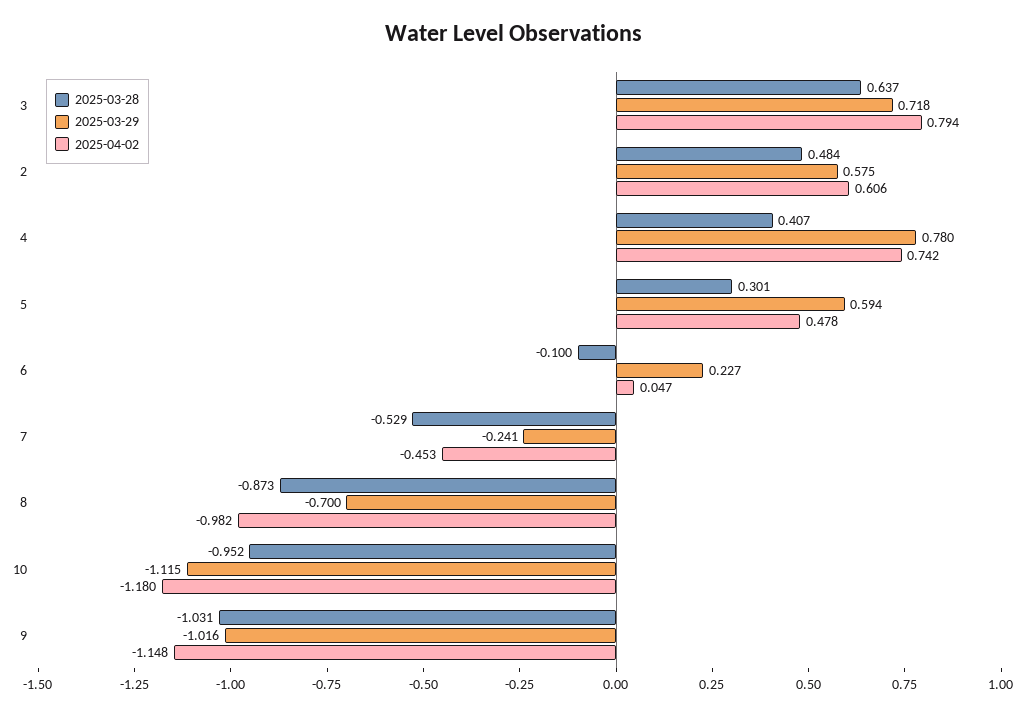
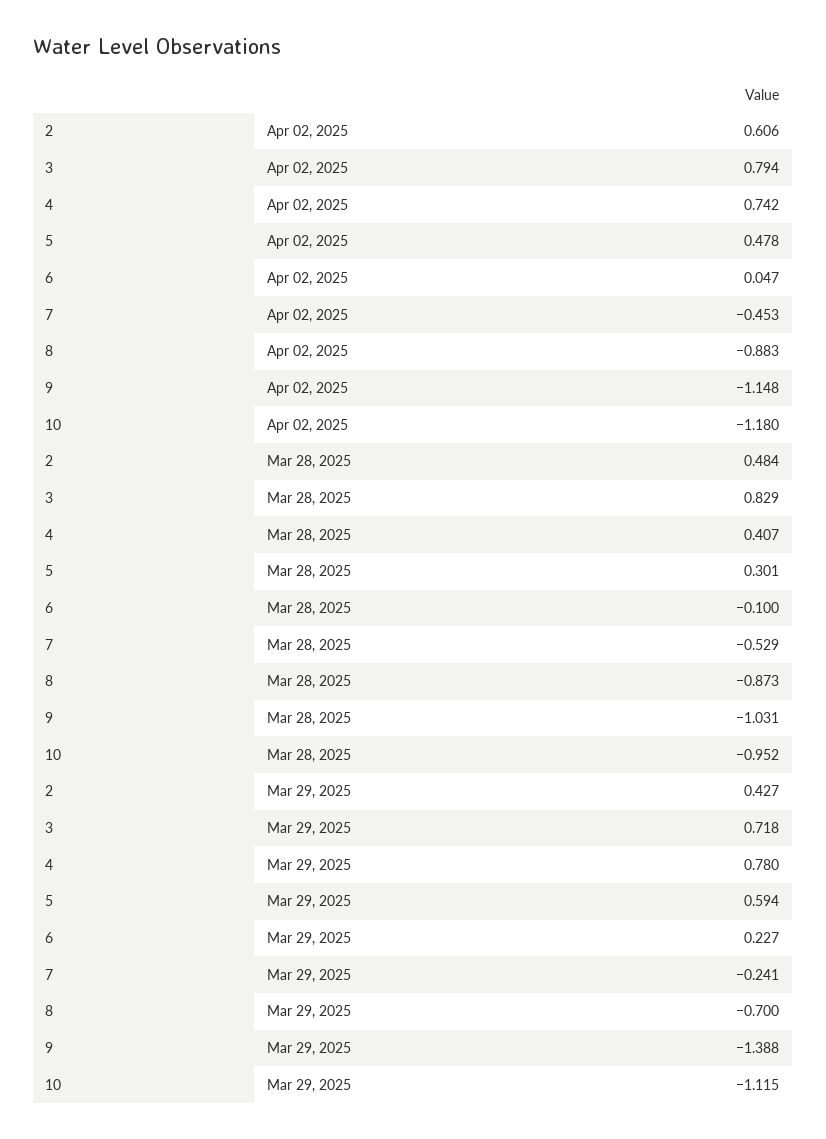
2025-03-28, 3: 0.637 -> 0.829
2025-03-29, 2: 0.575 -> 0.427
2025-04-02, 8: -0.982 -> -0.883
2025-03-29, 9: -1.016 -> -1.388

